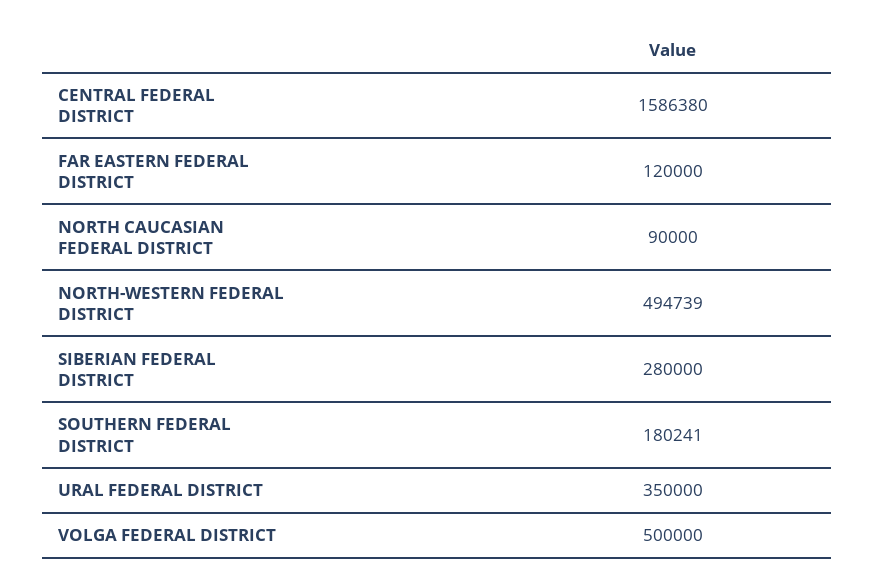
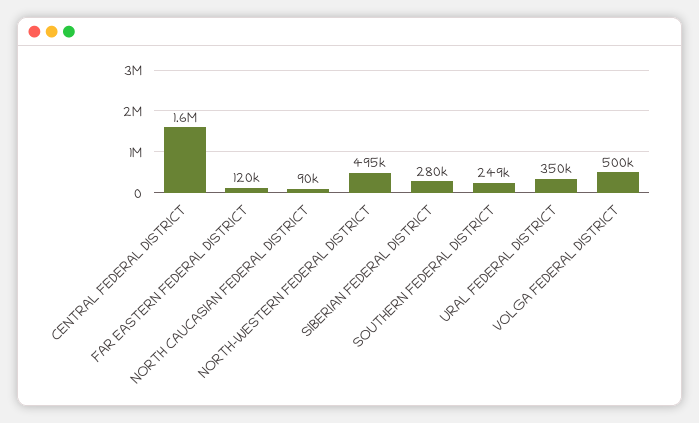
SOUTHERN FEDERAL DISTRICT: 180241 -> 249000

